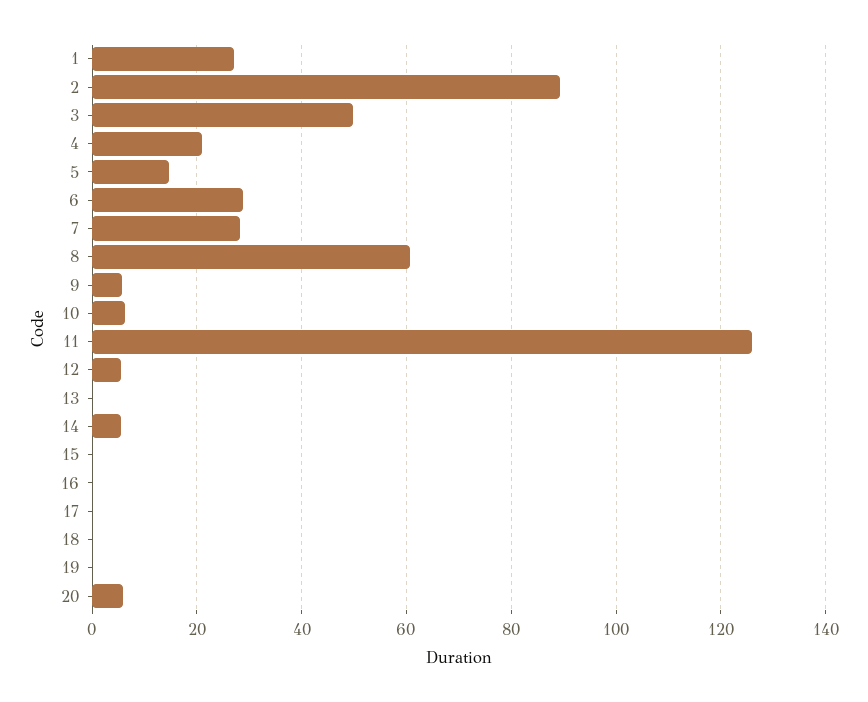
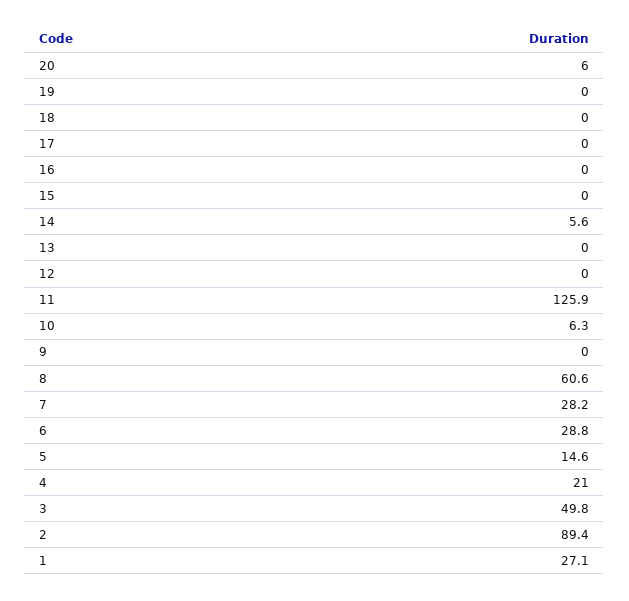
9: 6 -> 0
12: 6 -> 0

